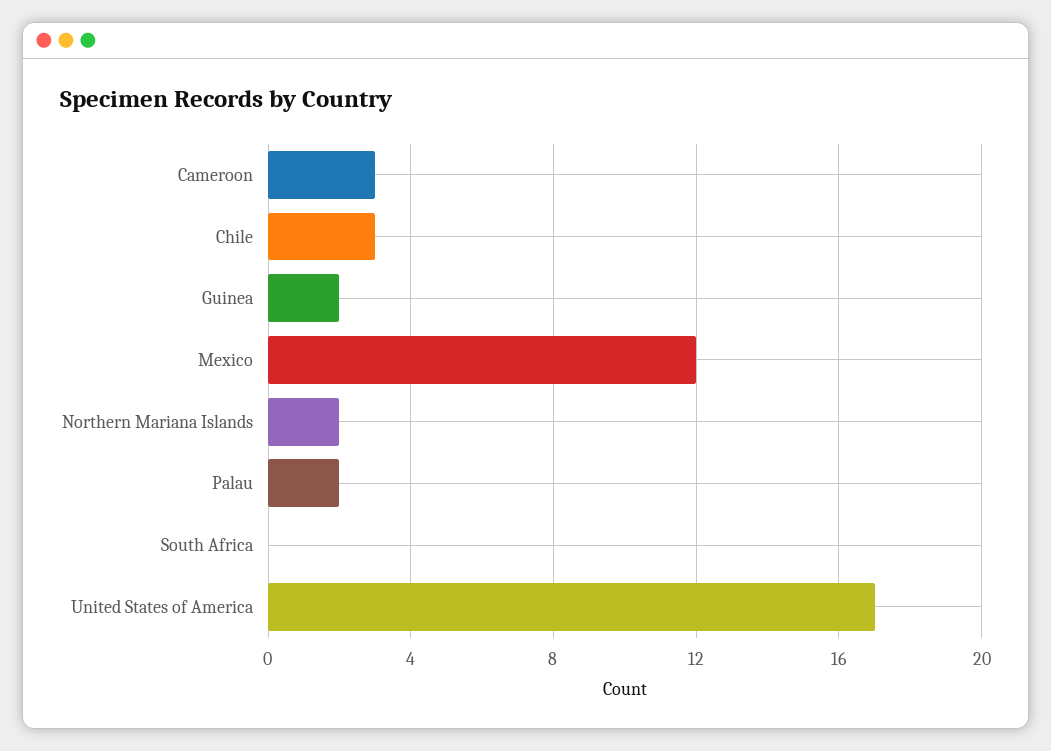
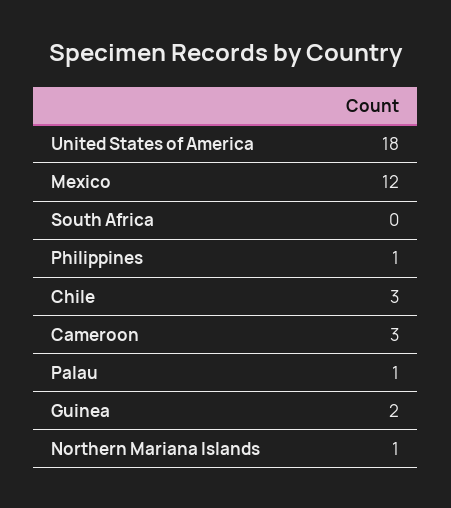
Northern Mariana Islands: 2 -> 1
Palau: 2 -> 1
United States of America: 17 -> 18
Philippines: none -> 1

